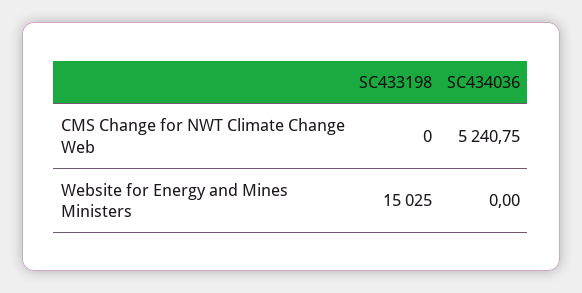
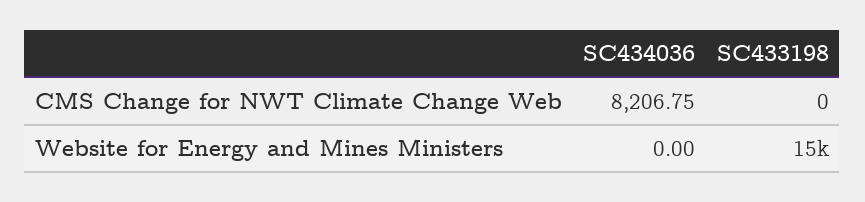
SC434036, CMS Change for NWT Climate Change Web: 5240.75 -> 8206.75

